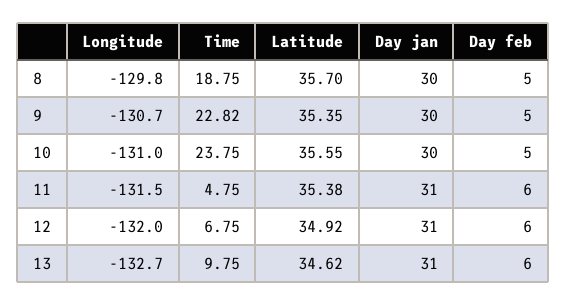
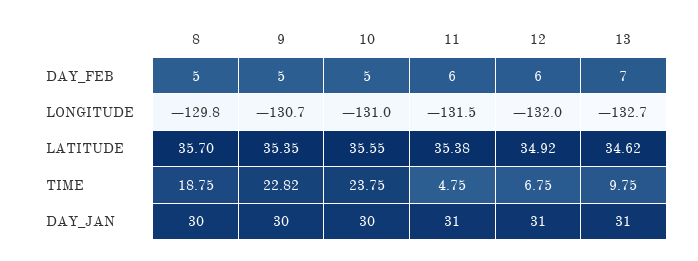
Day feb, 13: 6 -> 7

